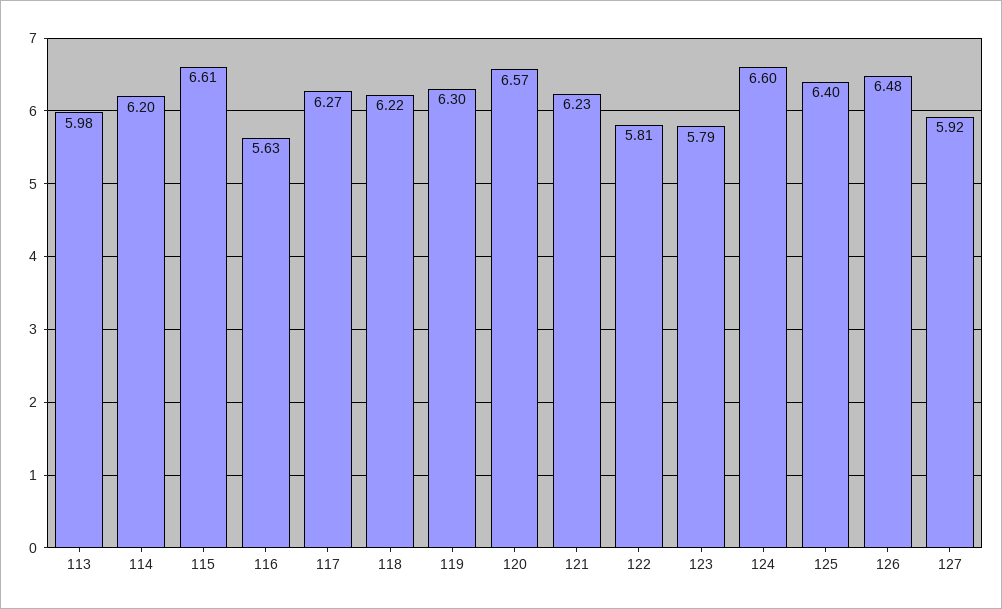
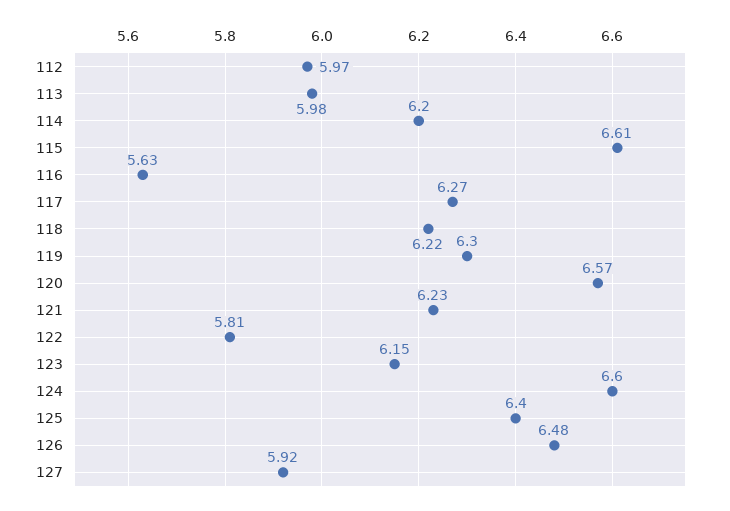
123: 5.79 -> 6.15
112: none -> 5.97

